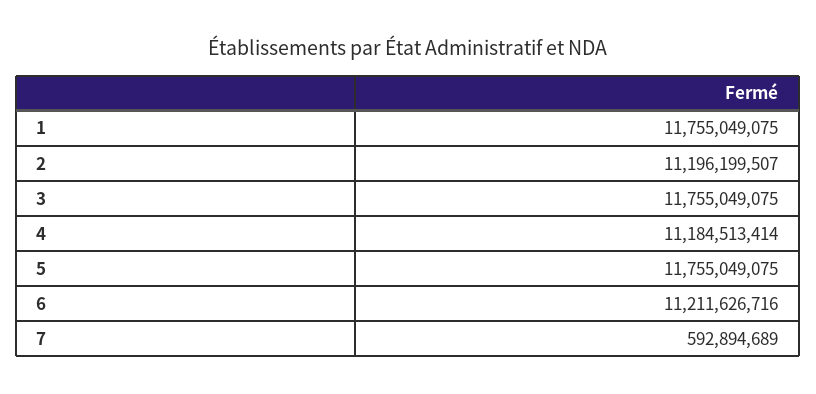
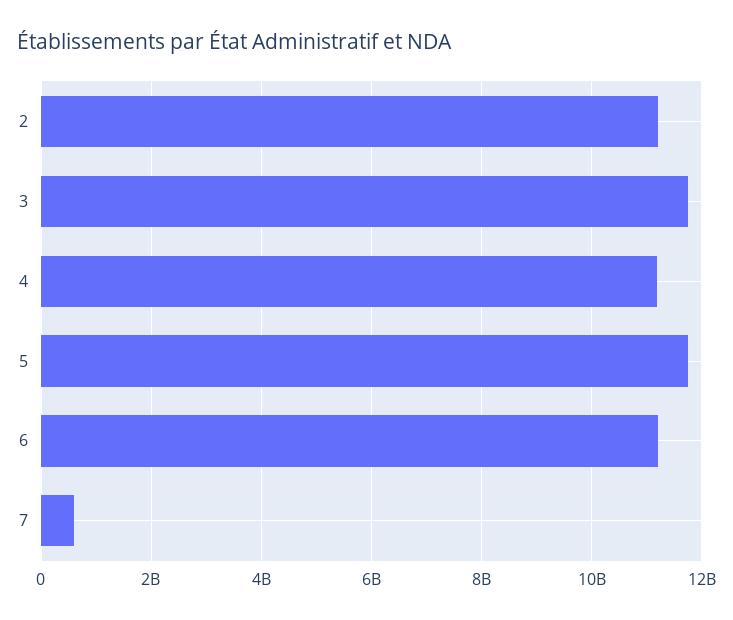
1: 11755049075 -> none

